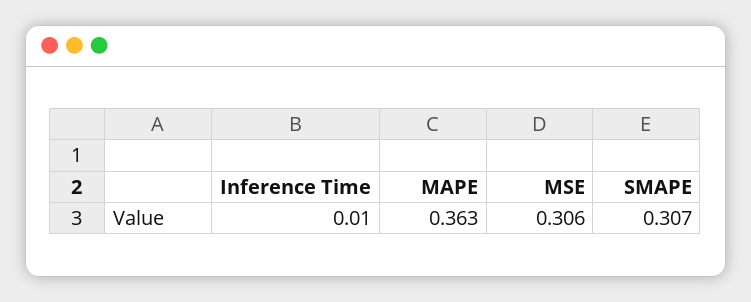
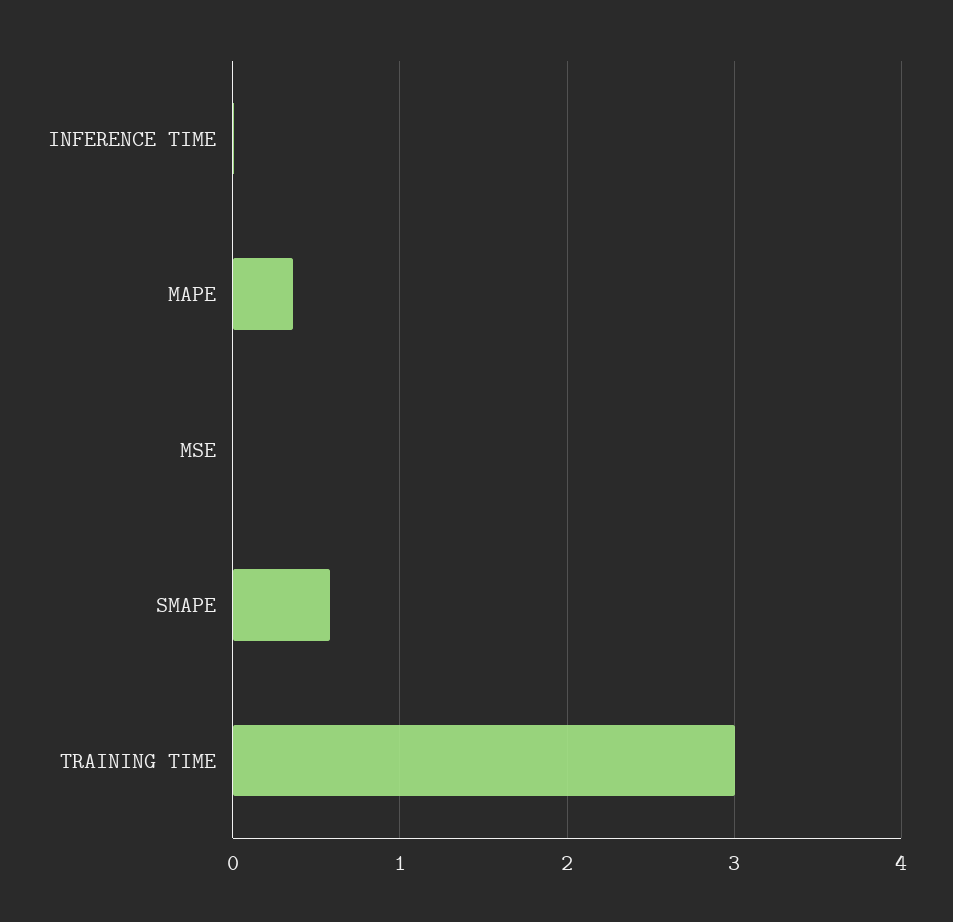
MSE: 0.306 -> 0
SMAPE: 0.307 -> 0.6
TRAINING TIME: none -> 3

